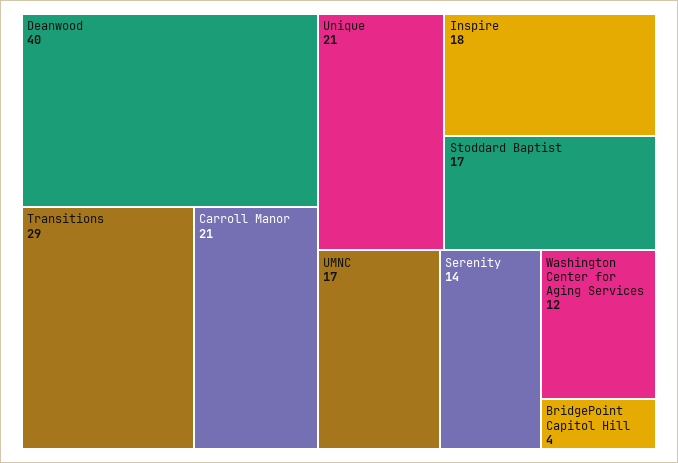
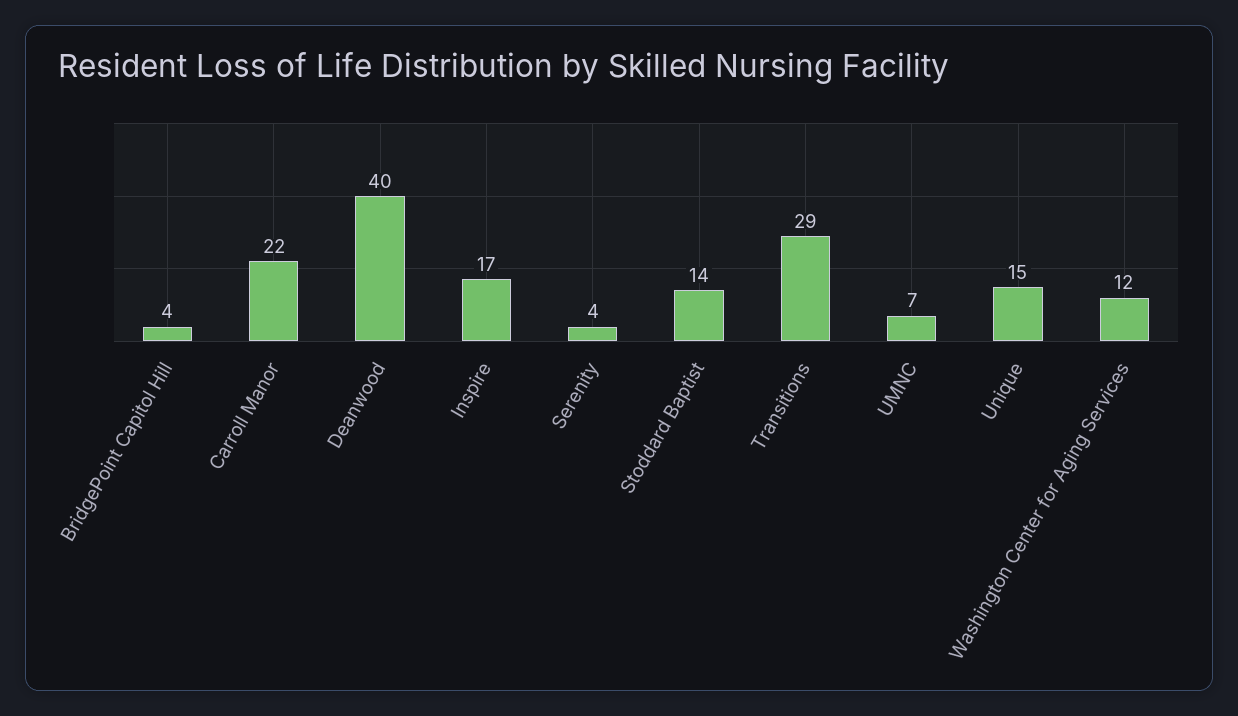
Carroll Manor: 21 -> 22
Unique: 21 -> 15
Inspire: 18 -> 17
Stoddard Baptist: 17 -> 14
UMNC: 17 -> 7
Serenity: 14 -> 4

